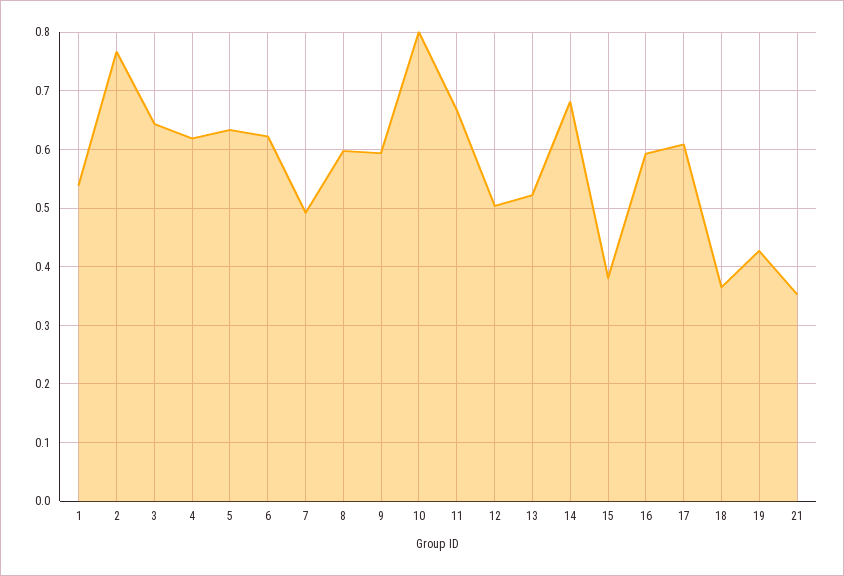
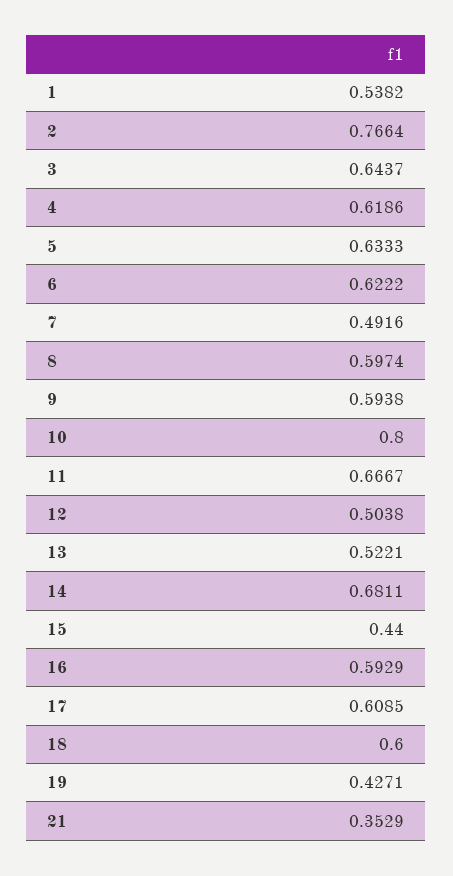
15: 0.38 -> 0.44
18: 0.36 -> 0.6

